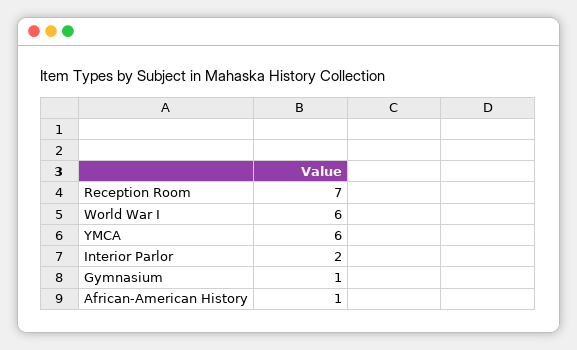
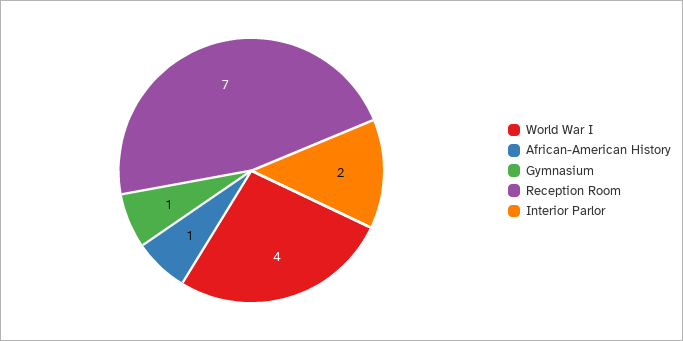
World War I: 6 -> 4
YMCA: 6 -> none

